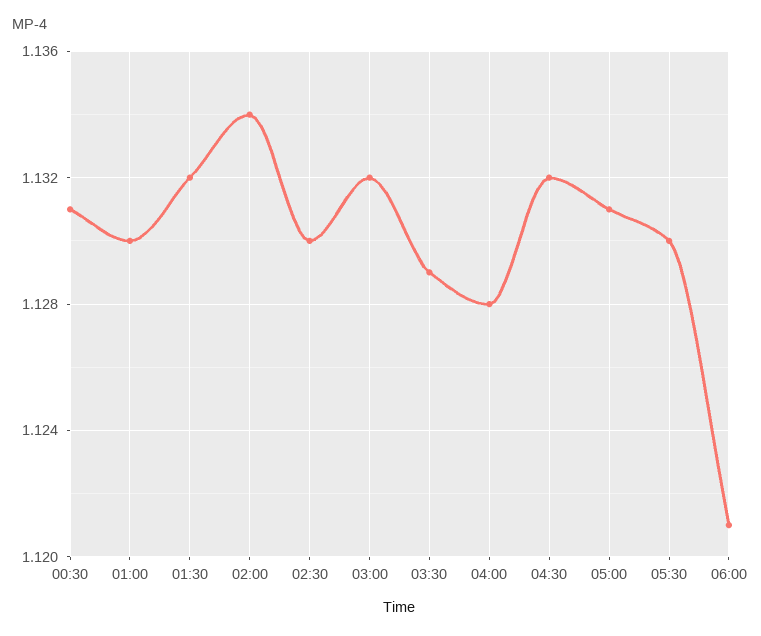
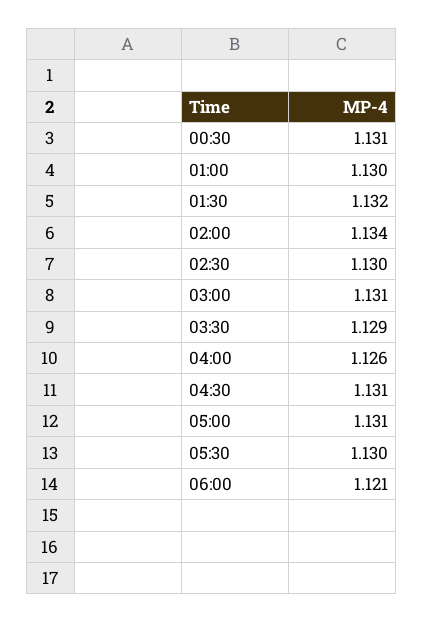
03:00: 1.132 -> 1.131
04:00: 1.128 -> 1.126
04:30: 1.132 -> 1.131

